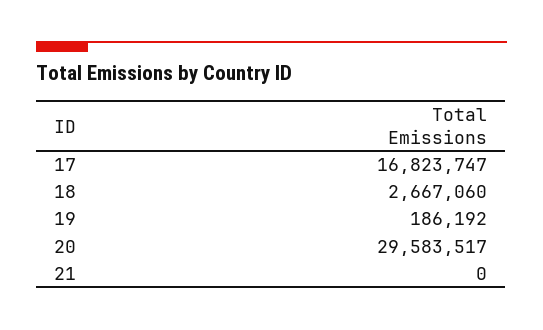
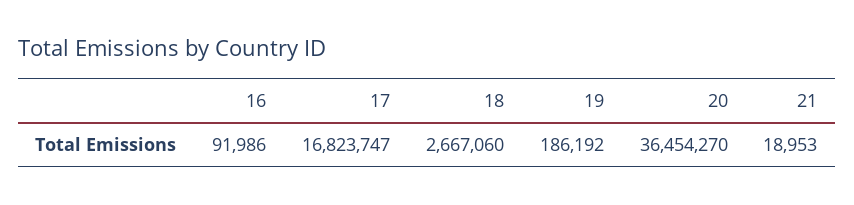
20: 29583517 -> 36454270
21: 0 -> 18953
16: none -> 91986

